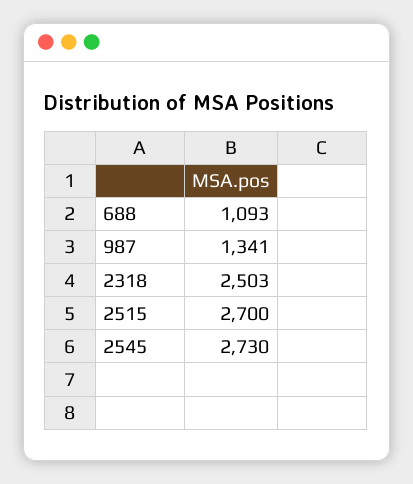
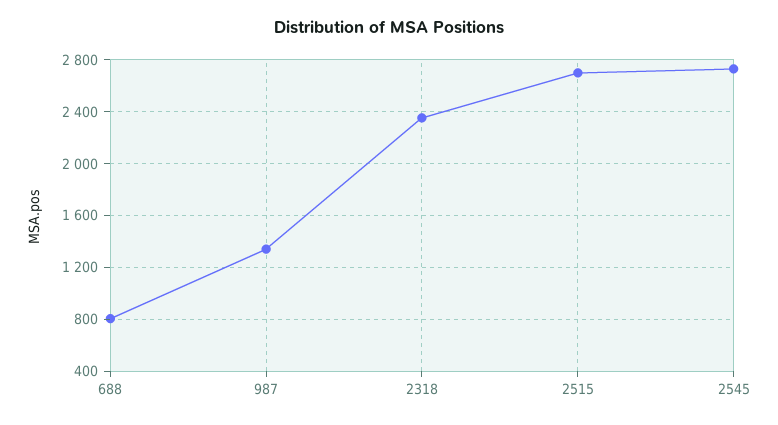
688: 1093 -> 800
2318: 2503 -> 2350

